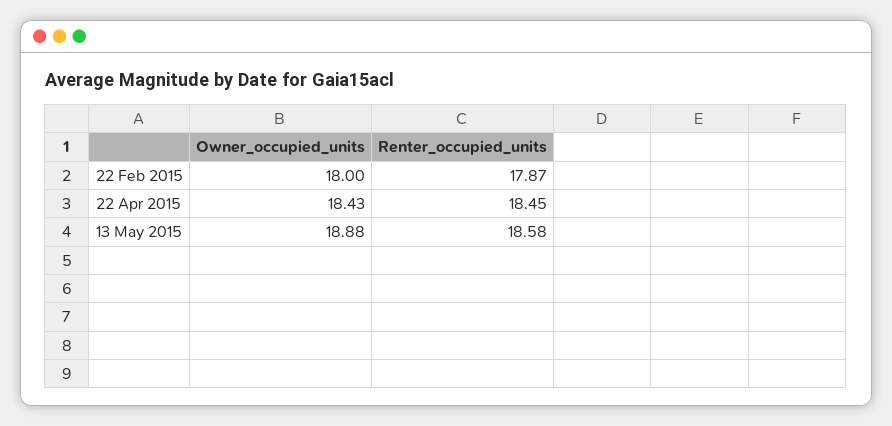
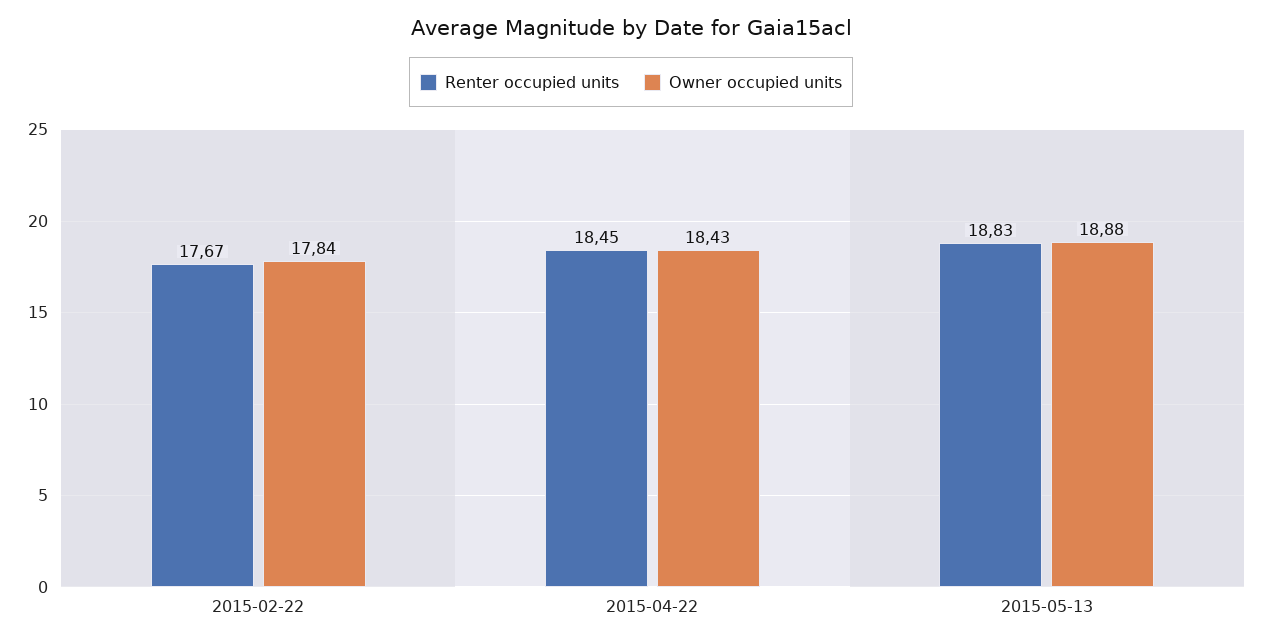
Owner_occupied_units, 22 Feb 2015: 18 -> 17.84
Renter_occupied_units, 22 Feb 2015: 17.87 -> 17.67
Renter_occupied_units, 13 May 2015: 18.58 -> 18.83

